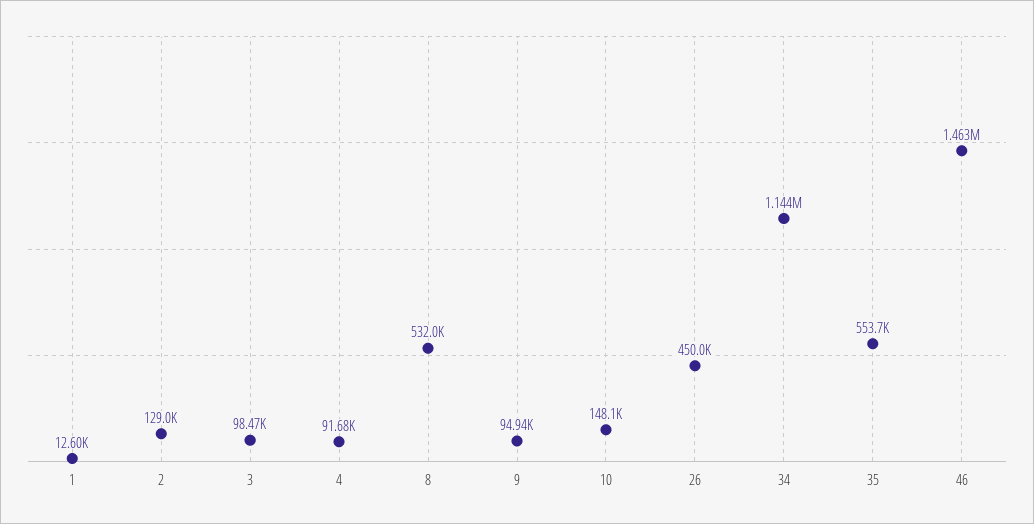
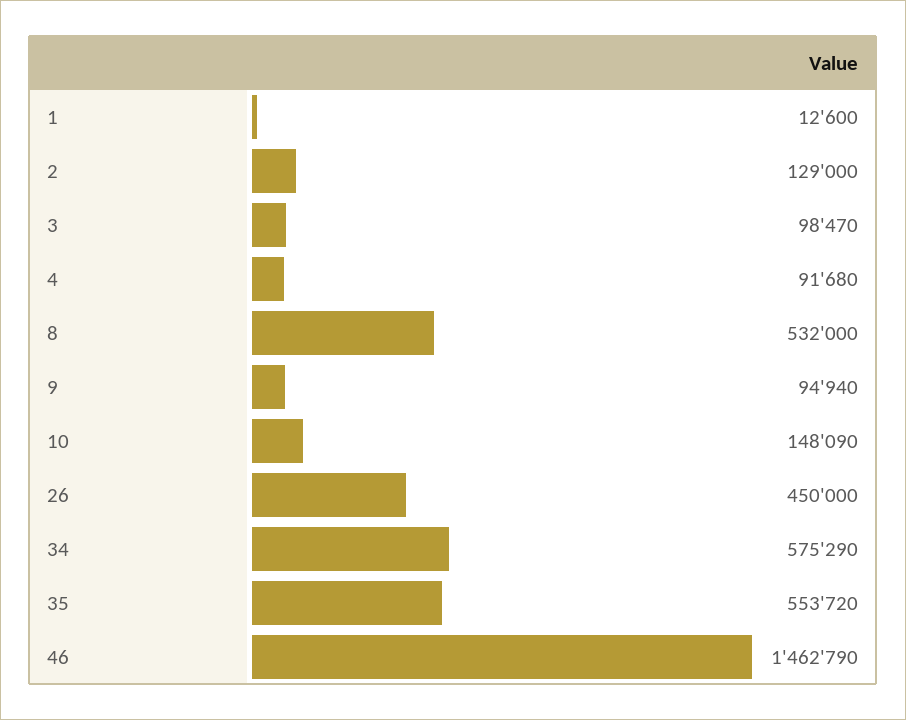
34: 1144000 -> 575290

